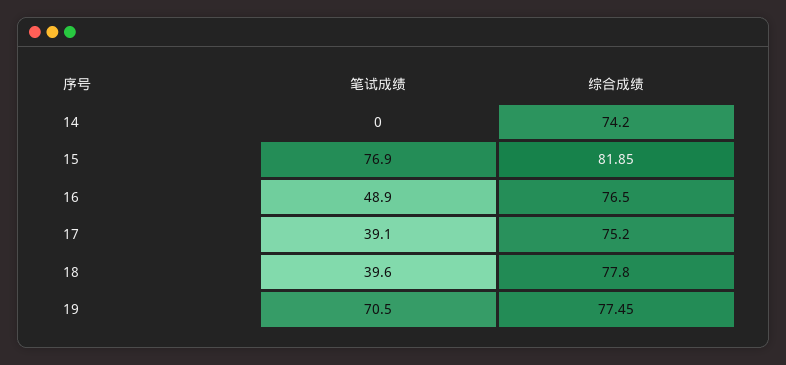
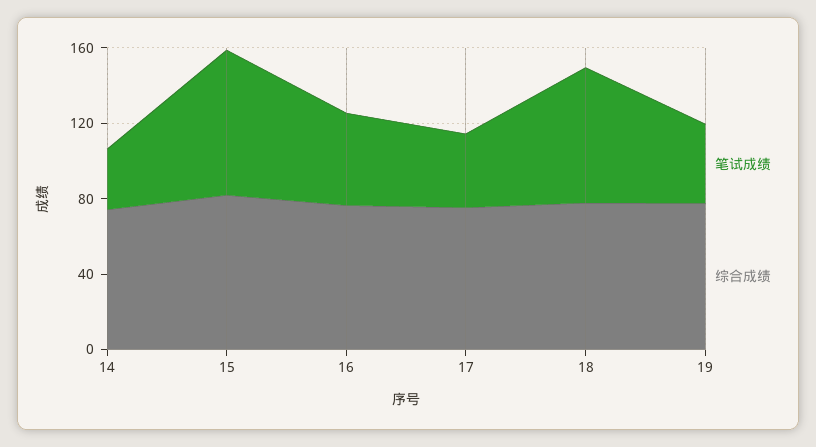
笔试成绩, 14: 0 -> 30
笔试成绩, 18: 39.6 -> 70
笔试成绩, 19: 70.5 -> 40

